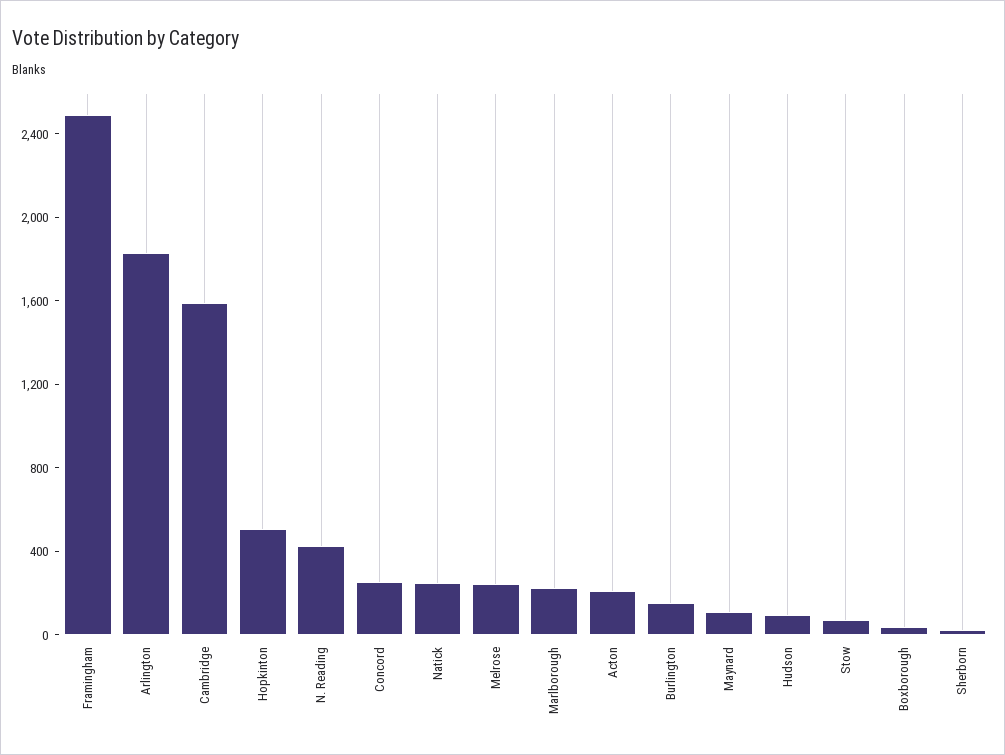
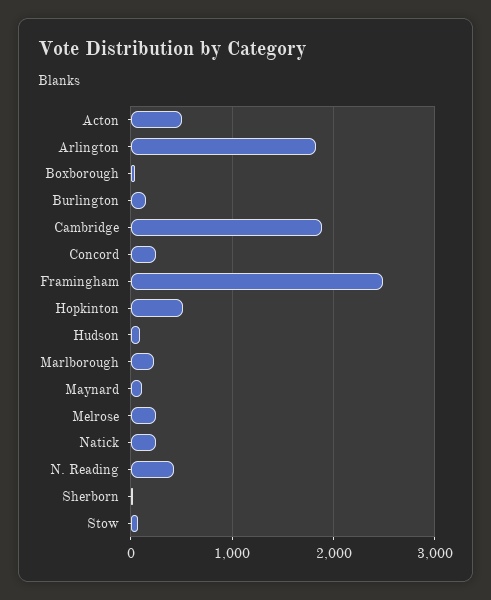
Cambridge: 1600 -> 1900
Acton: 200 -> 500

